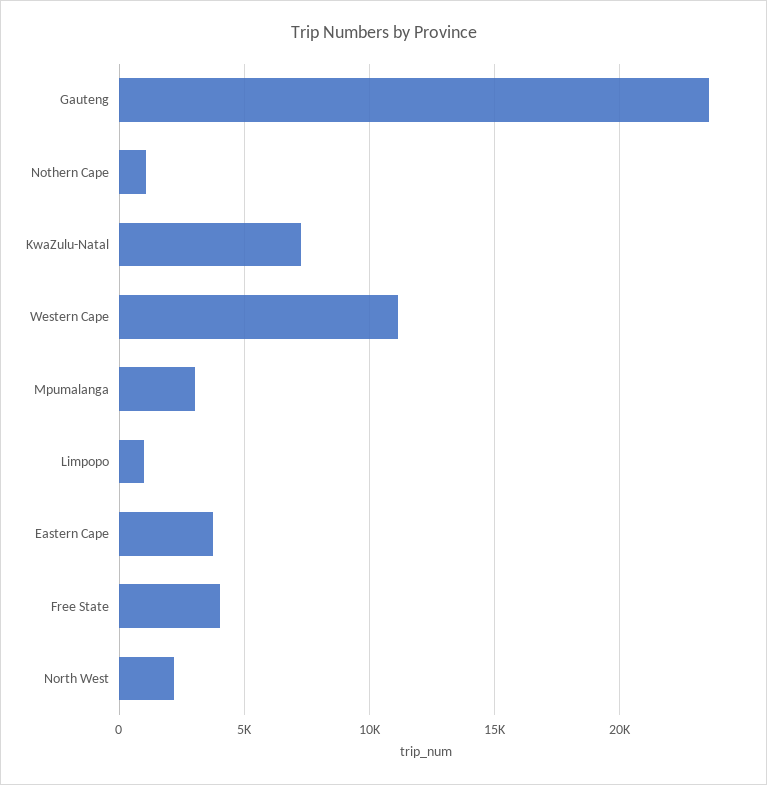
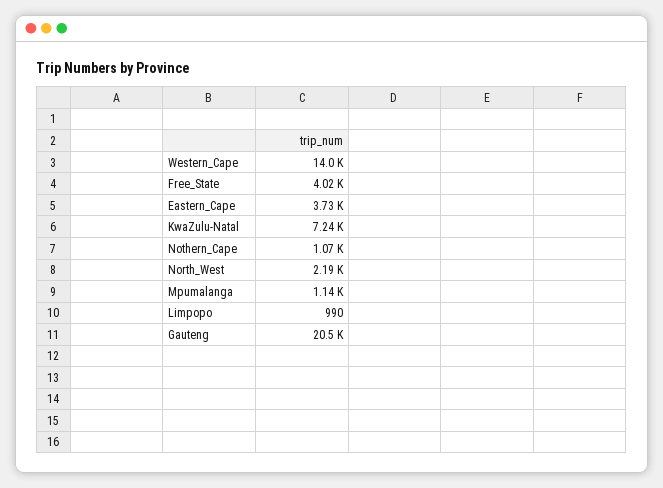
Gauteng: 23500 -> 20500
Western Cape: 11000 -> 14000
Mpumalanga: 3000 -> 1140

